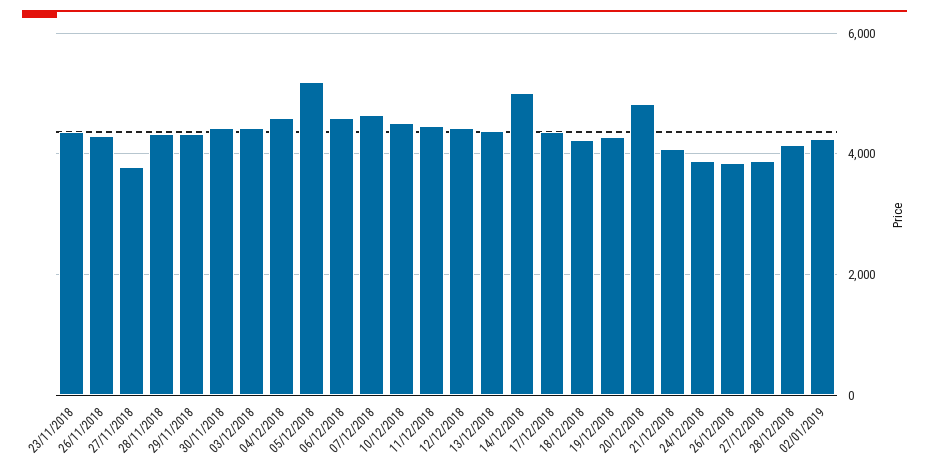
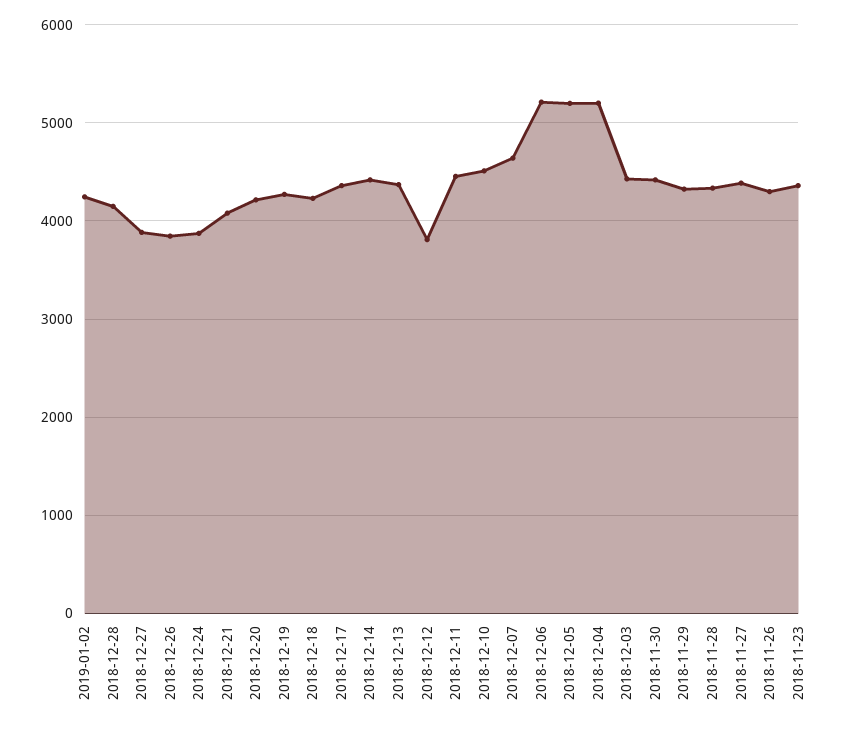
27/11/2018: 3800 -> 4400
04/12/2018: 4600 -> 5200
06/12/2018: 4600 -> 5200
12/12/2018: 4400 -> 3800
14/12/2018: 5000 -> 4400
20/12/2018: 4800 -> 4200

